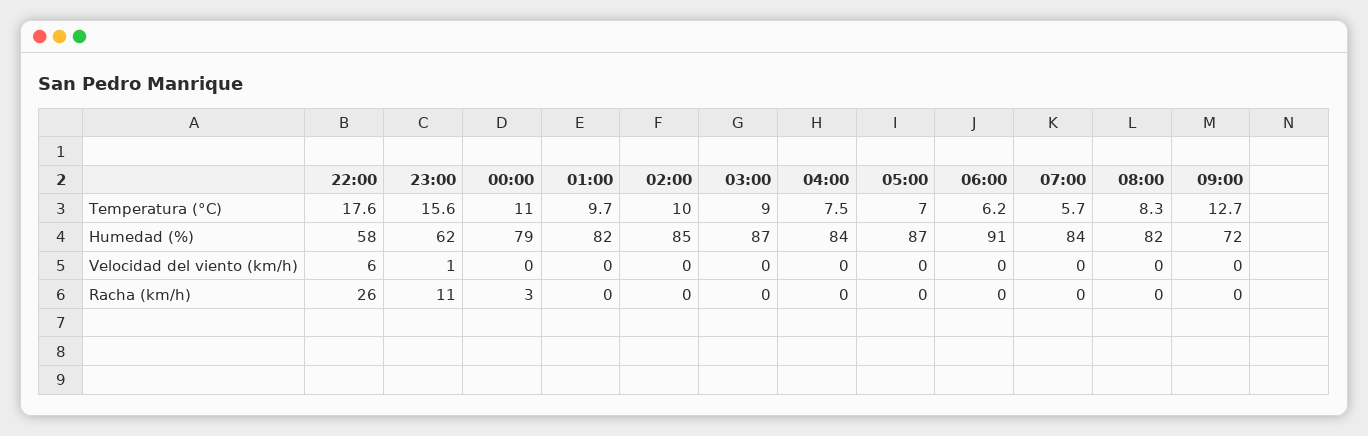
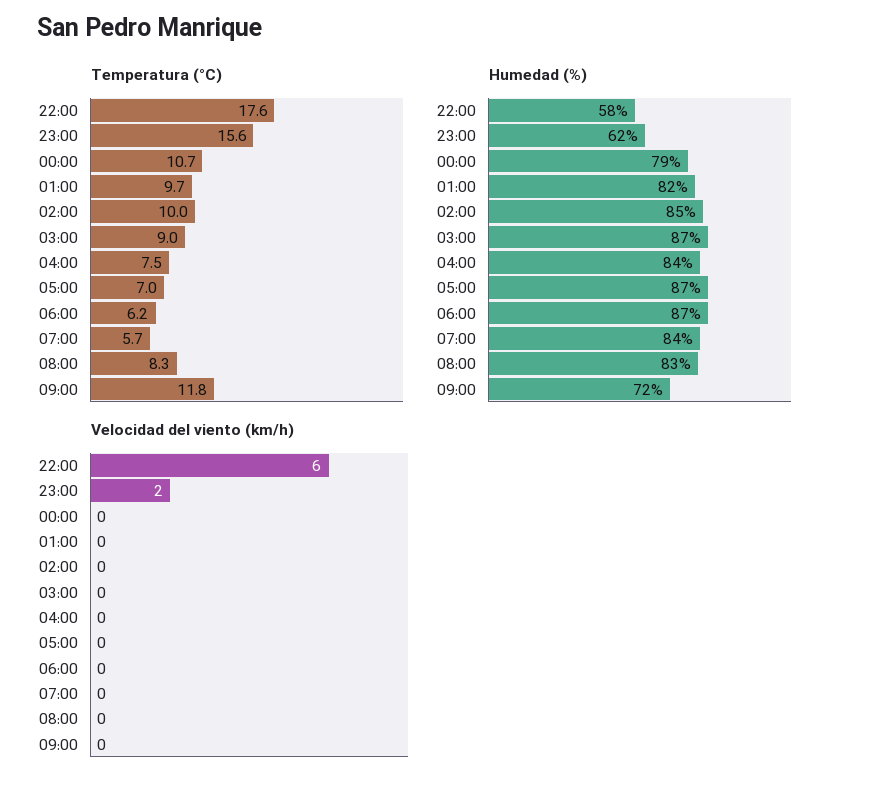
Temperatura (°C), 00:00: 11 -> 10.7
Temperatura (°C), 09:00: 12.7 -> 11.8
Humedad (%), 06:00: 91 -> 87
Humedad (%), 08:00: 82 -> 83
Velocidad del viento (km/h), 23:00: 1 -> 2
Racha (km/h), 22:00: 26 -> none
Racha (km/h), 23:00: 11 -> none
Racha (km/h), 00:00: 3 -> none
Racha (km/h), 01:00: 0 -> none
Racha (km/h), 02:00: 0 -> none
Racha (km/h), 03:00: 0 -> none
Racha (km/h), 04:00: 0 -> none
Racha (km/h), 05:00: 0 -> none
Racha (km/h), 06:00: 0 -> none
Racha (km/h), 07:00: 0 -> none
Racha (km/h), 08:00: 0 -> none
Racha (km/h), 09:00: 0 -> none

